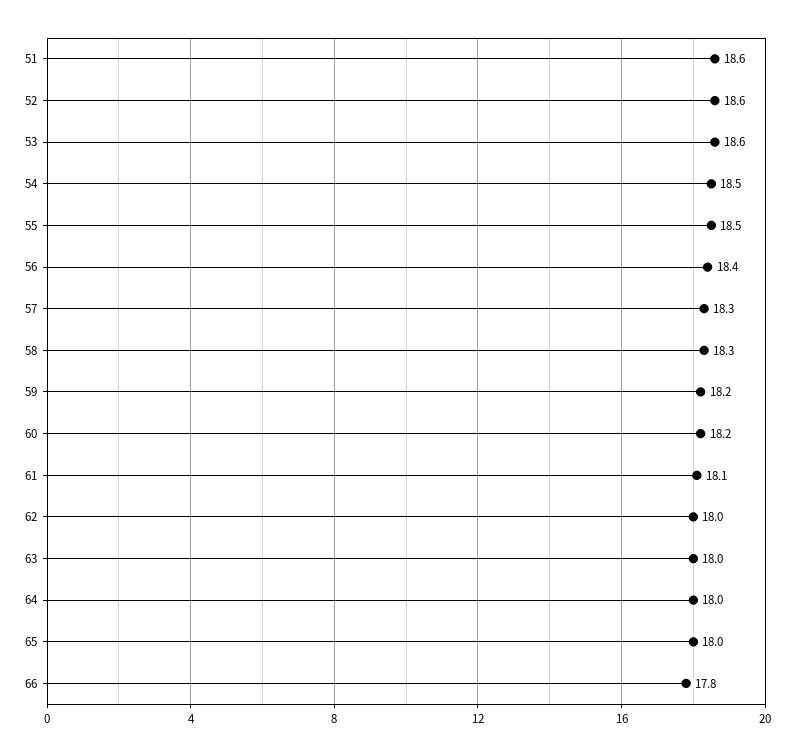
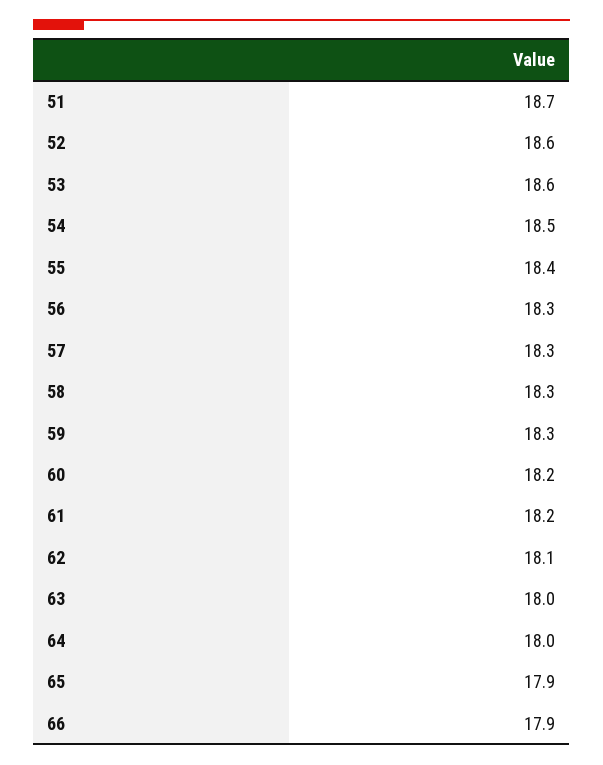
51: 18.6 -> 18.7
55: 18.5 -> 18.4
56: 18.4 -> 18.3
59: 18.2 -> 18.3
61: 18.1 -> 18.2
62: 18 -> 18.1
65: 18 -> 17.9
66: 17.8 -> 17.9

